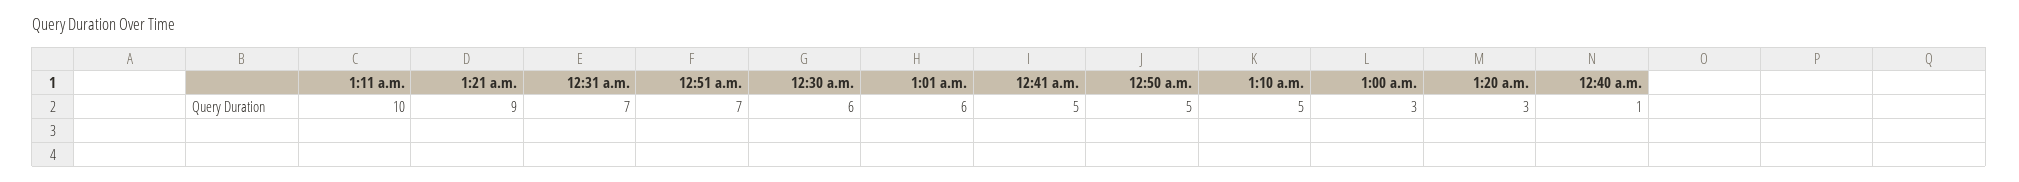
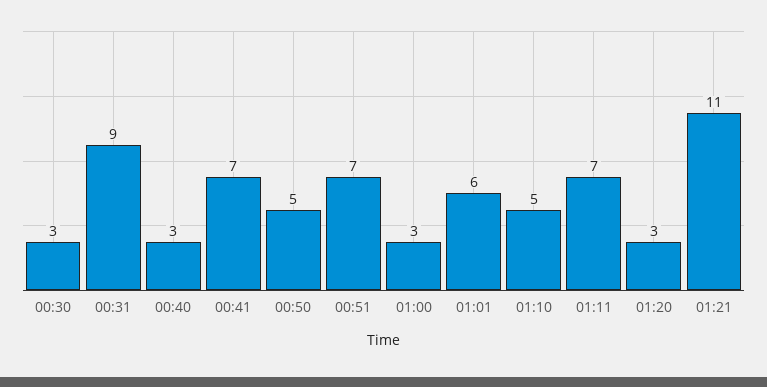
1:11 a.m.: 10 -> 7
1:21 a.m.: 9 -> 11
12:31 a.m.: 7 -> 9
12:30 a.m.: 6 -> 3
12:41 a.m.: 5 -> 7
12:40 a.m.: 1 -> 3

